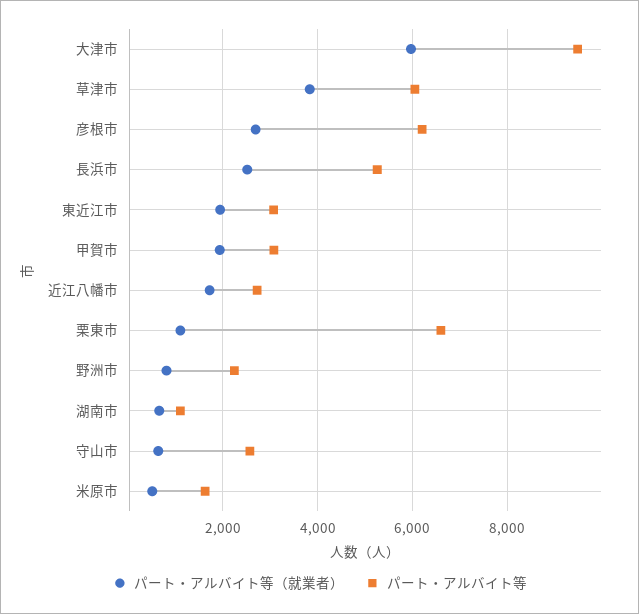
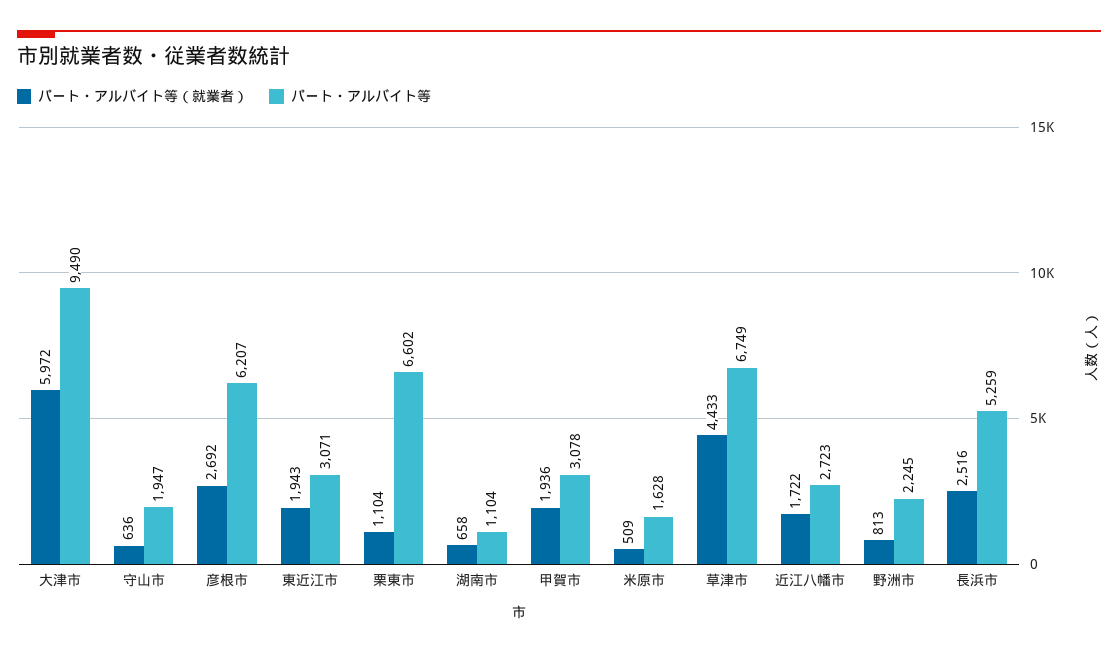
パート・アルバイト等（就業者）, 草津市: 3800 -> 4433
パート・アルバイト等, 草津市: 6000 -> 6749
パート・アルバイト等, 守山市: 2600 -> 1947

